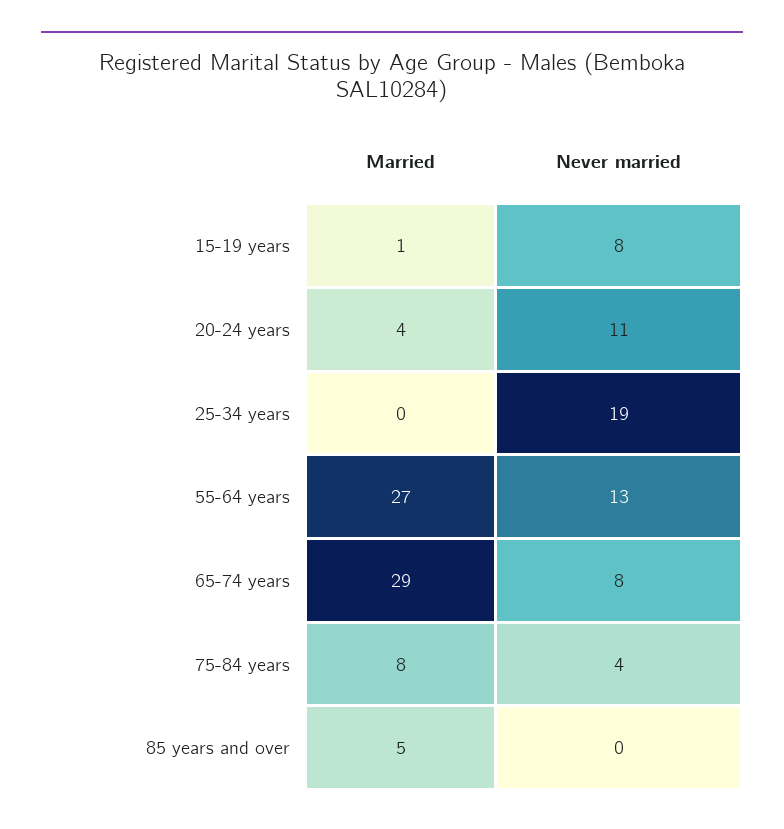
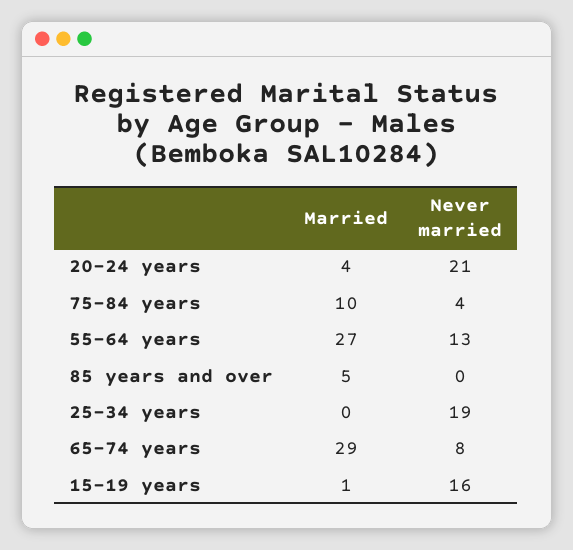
Never married, 15-19 years: 8 -> 16
Never married, 20-24 years: 11 -> 21
Married, 75-84 years: 8 -> 10

